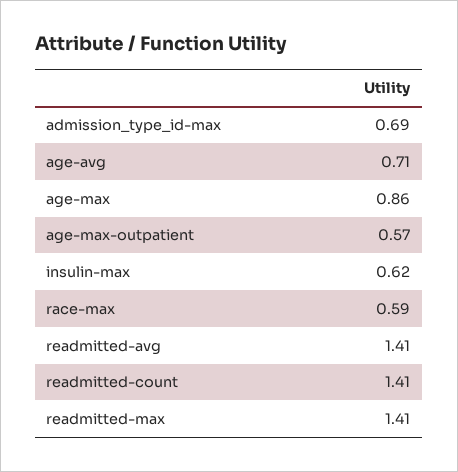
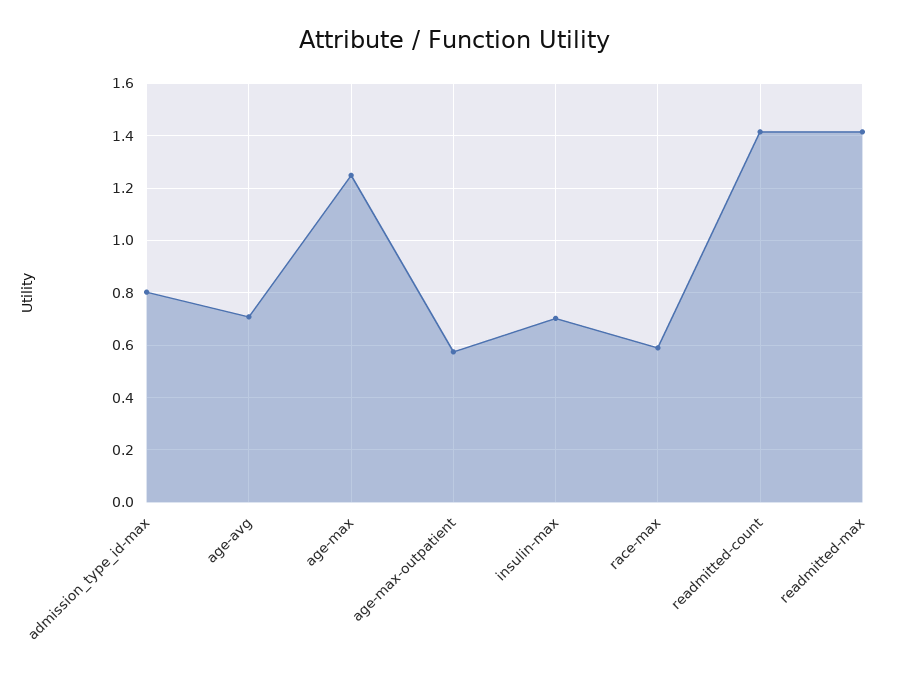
admission_type_id-max: 0.69 -> 0.8
age-max: 0.86 -> 1.25
insulin-max: 0.62 -> 0.7
readmitted-avg: 1.41 -> none

